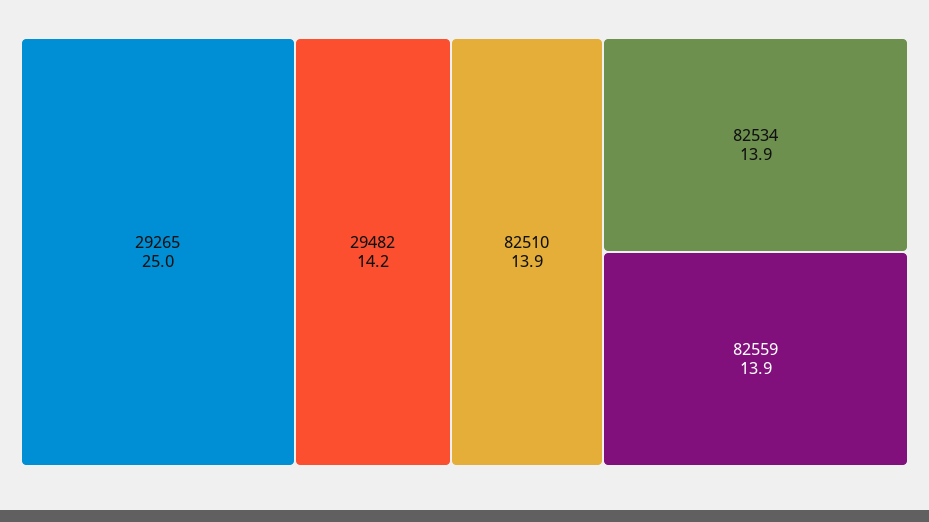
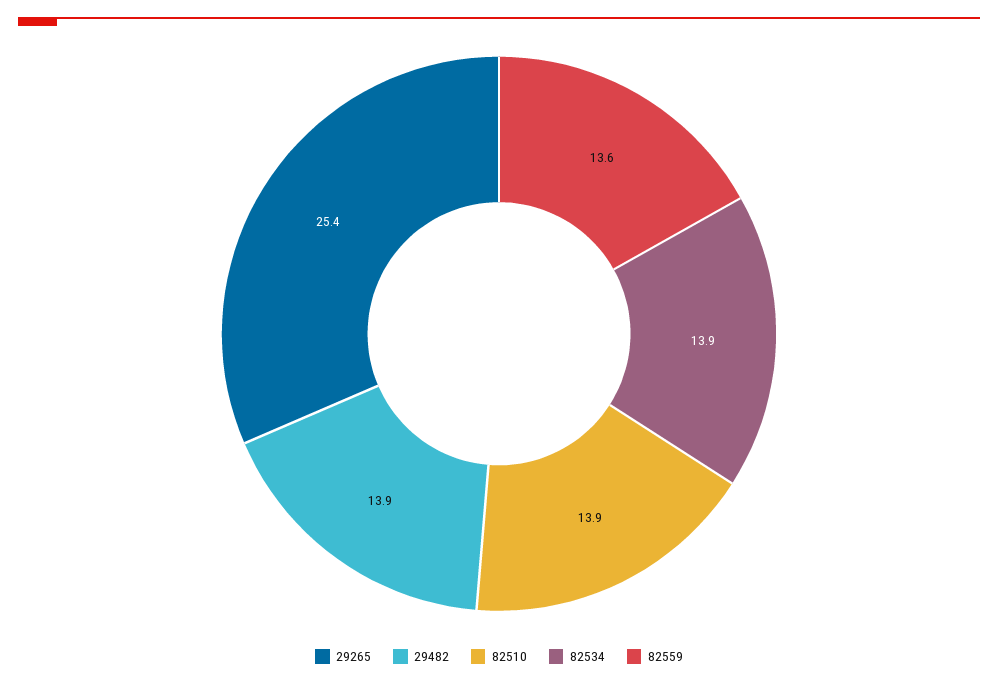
29265: 25 -> 25.4
29482: 14.2 -> 13.9
82559: 13.9 -> 13.6

